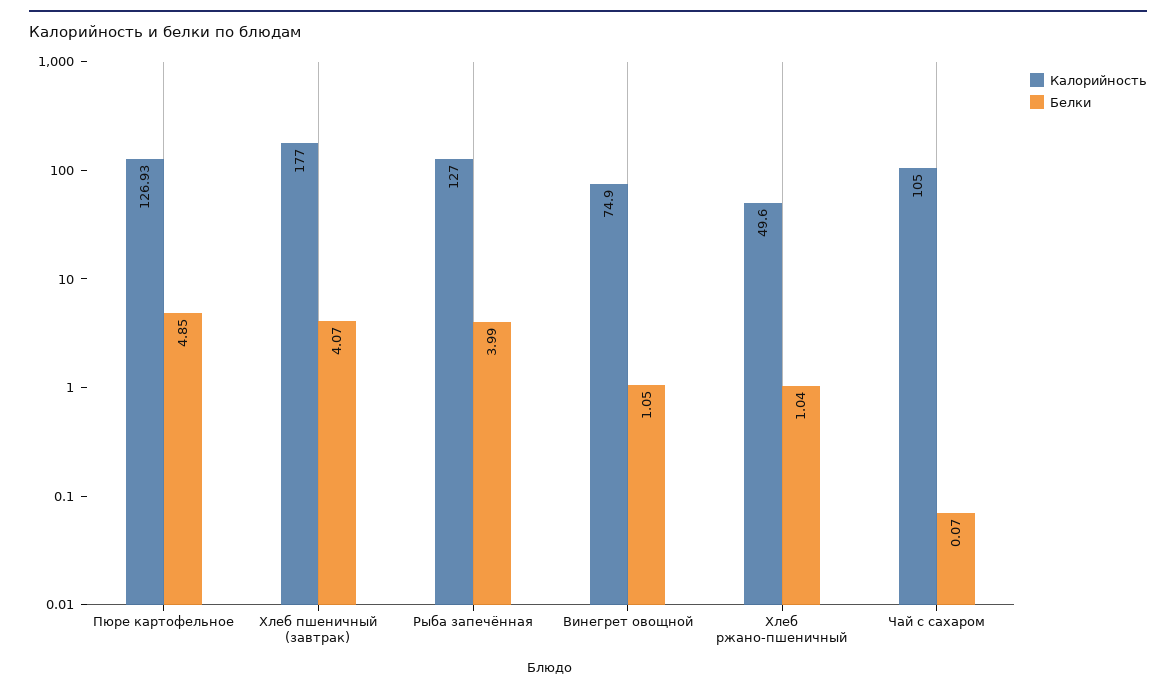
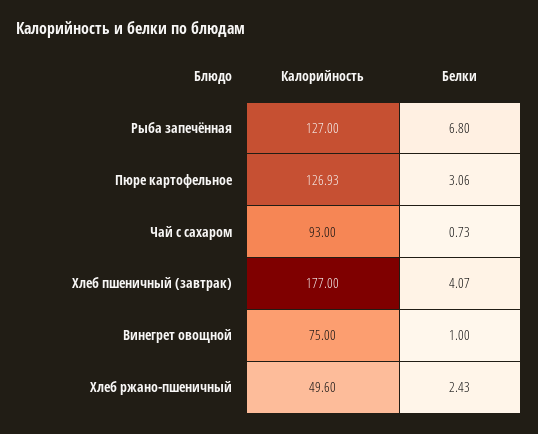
Белки, Пюре картофельное: 4.85 -> 3.06
Белки, Рыба запечённая: 3.99 -> 6.8
Калорийность, Винегрет овощной: 74.9 -> 75
Белки, Винегрет овощной: 1.05 -> 1
Белки, Хлеб ржано-пшеничный: 1.04 -> 2.43
Калорийность, Чай с сахаром: 105 -> 93
Белки, Чай с сахаром: 0.07 -> 0.73

